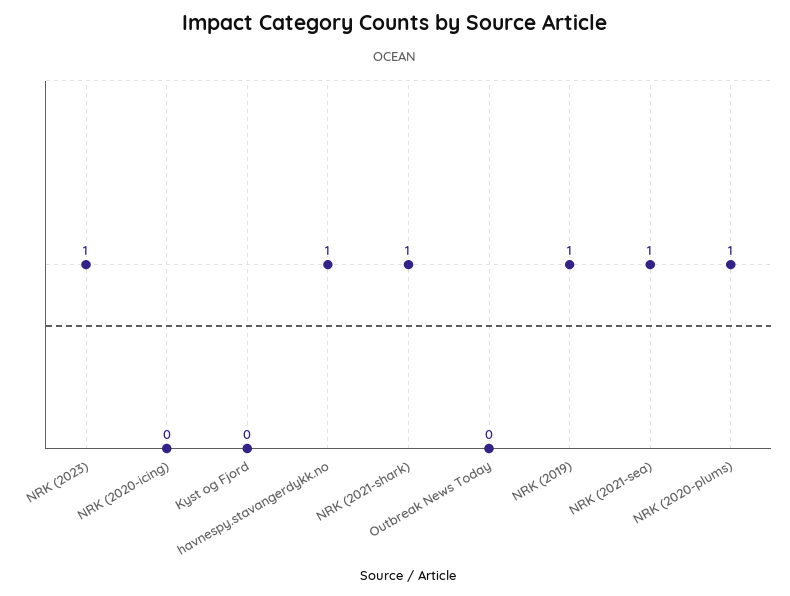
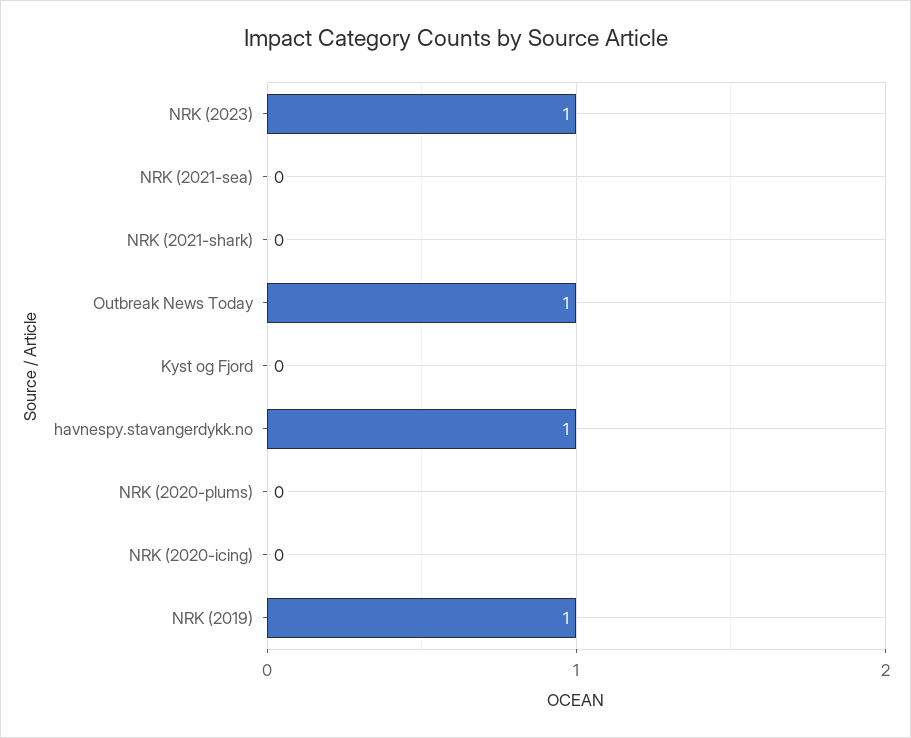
NRK (2021-shark): 1 -> 0
Outbreak News Today: 0 -> 1
NRK (2021-sea): 1 -> 0
NRK (2020-plums): 1 -> 0

